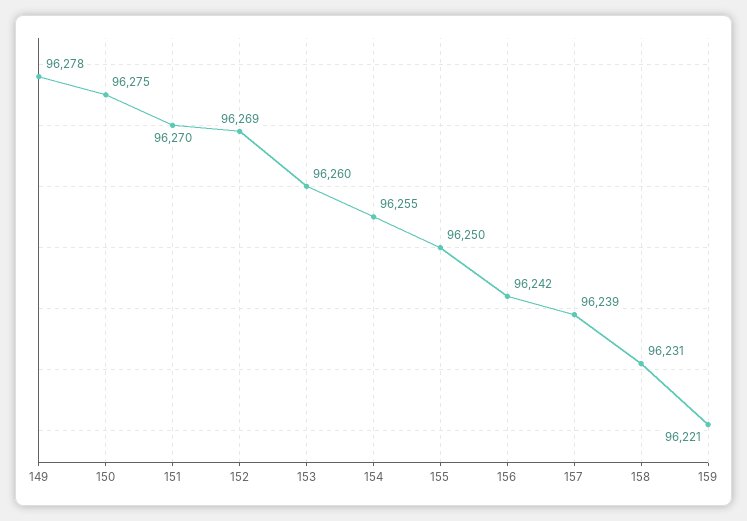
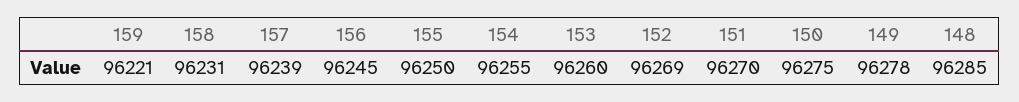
156: 96242 -> 96245
148: none -> 96285

